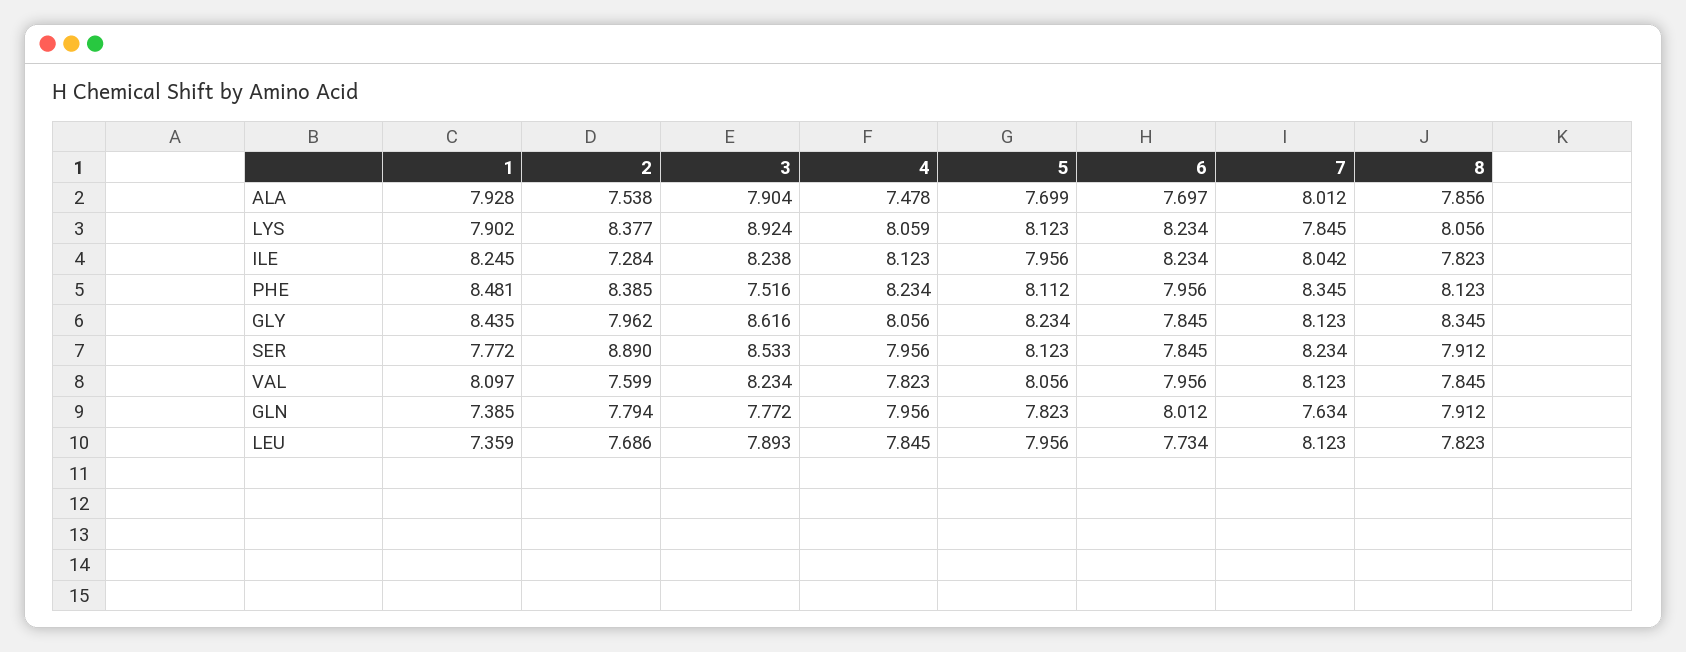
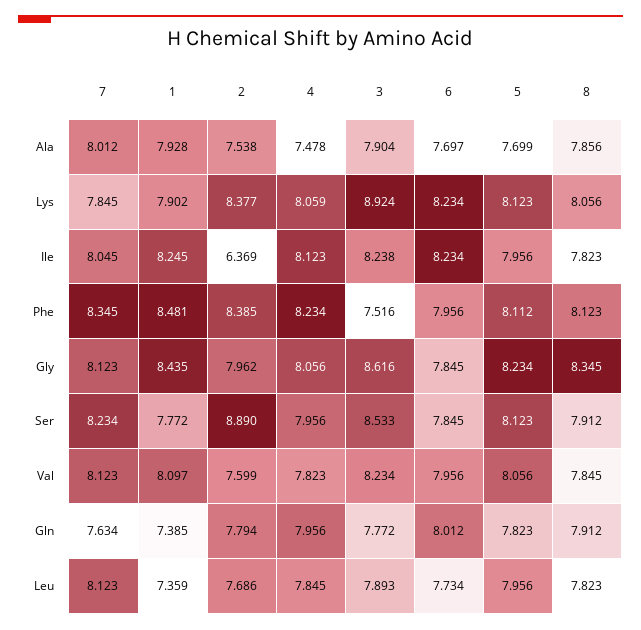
2, ILE: 7.284 -> 6.369
7, ILE: 8.042 -> 8.045

